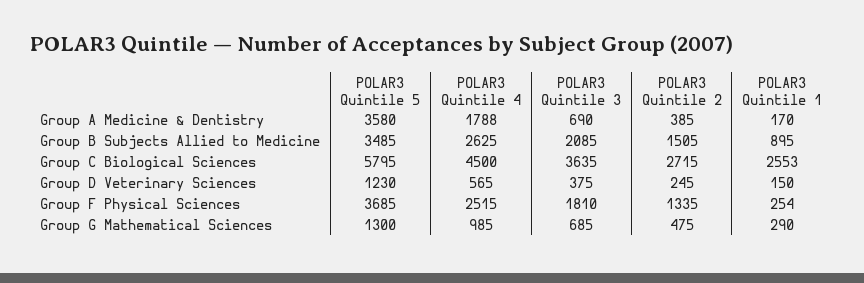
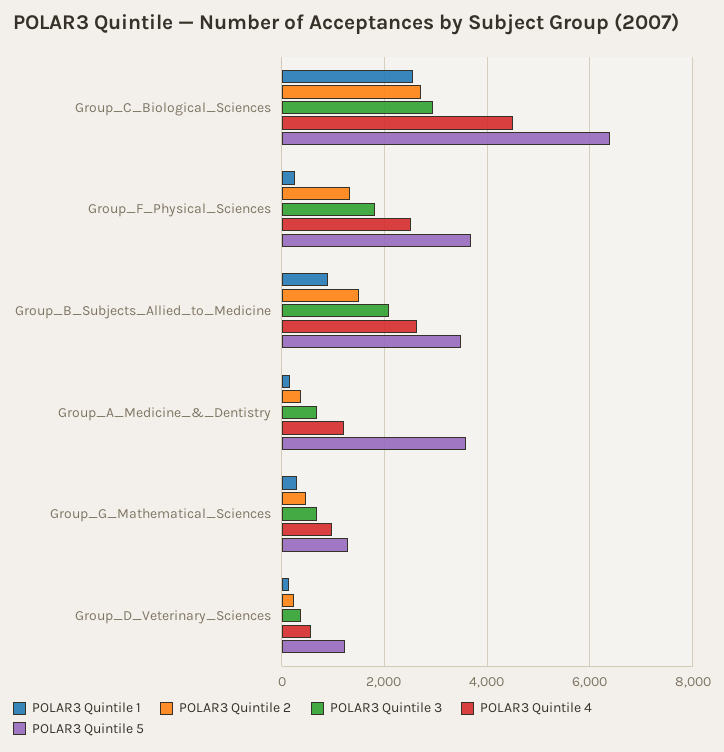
POLAR3 Quintile 4, Group A Medicine & Dentistry: 1788 -> 1200
POLAR3 Quintile 5, Group C Biological Sciences: 5795 -> 6400
POLAR3 Quintile 3, Group C Biological Sciences: 3635 -> 3000

